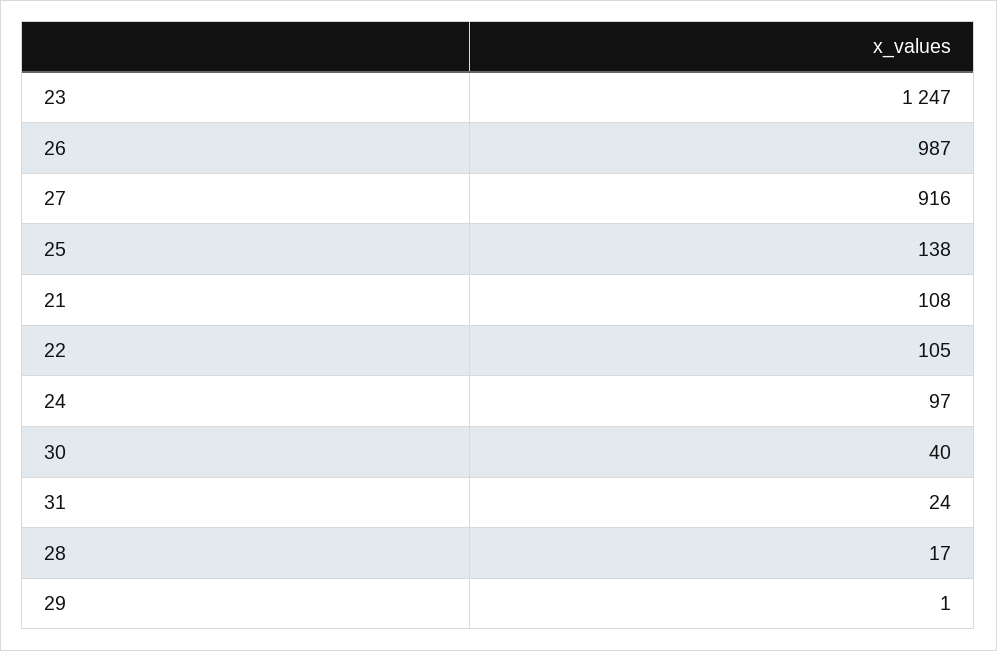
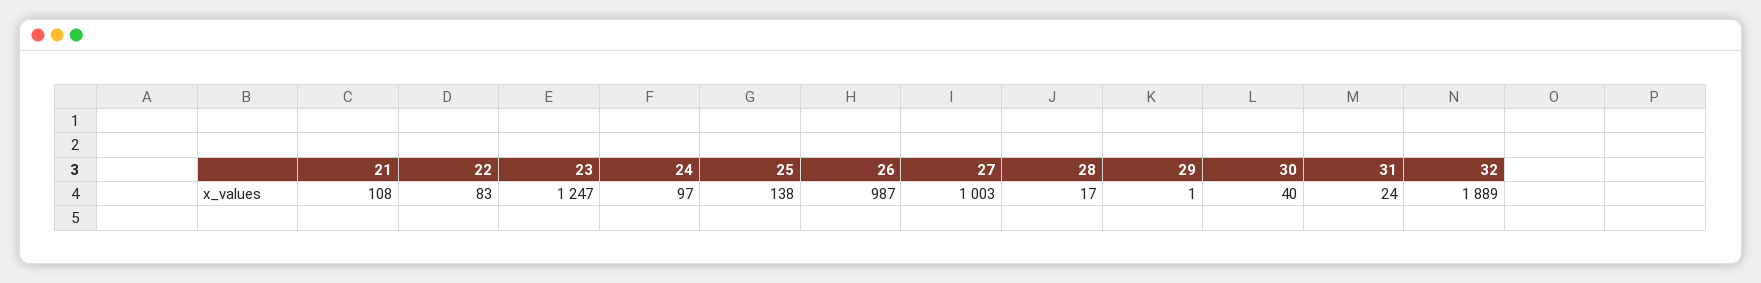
27: 916 -> 1003
22: 105 -> 83
32: none -> 1889

